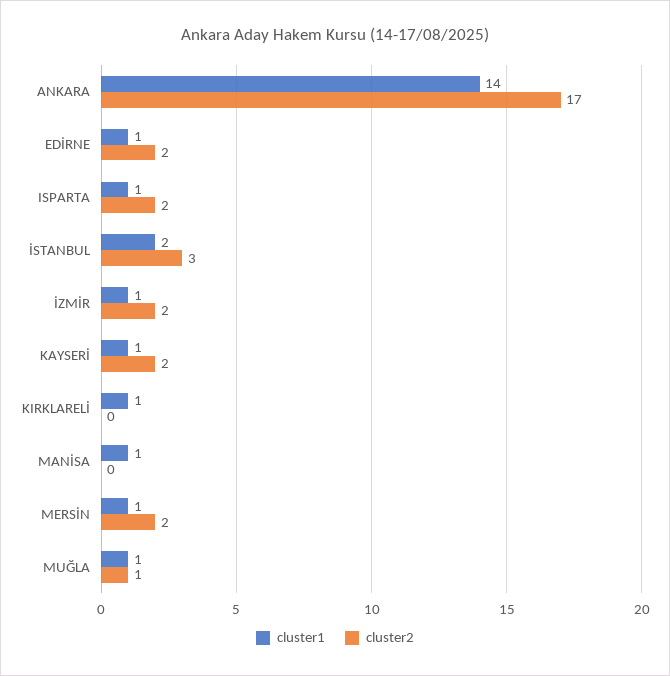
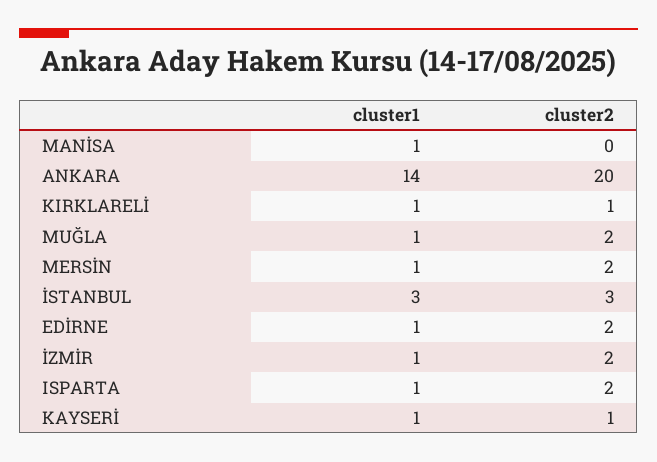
cluster2, ANKARA: 17 -> 20
cluster1, İSTANBUL: 2 -> 3
cluster2, KAYSERİ: 2 -> 1
cluster2, KIRKLARELİ: 0 -> 1
cluster2, MUĞLA: 1 -> 2

